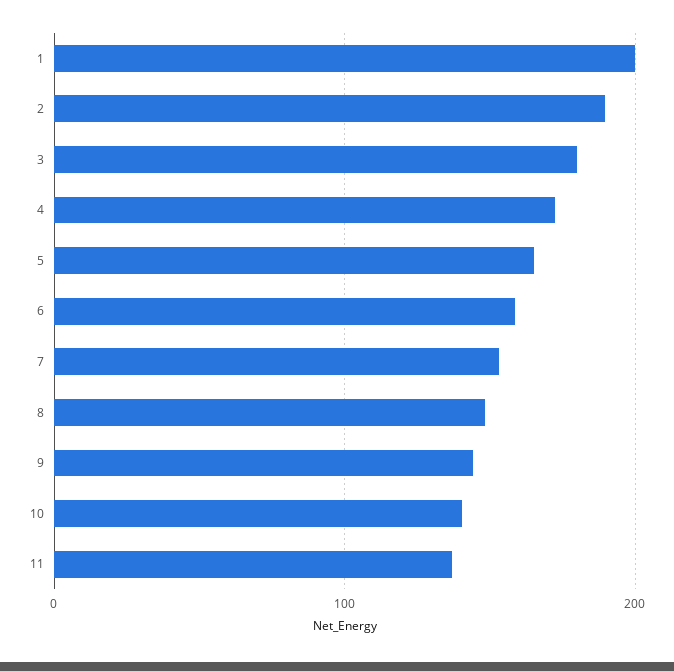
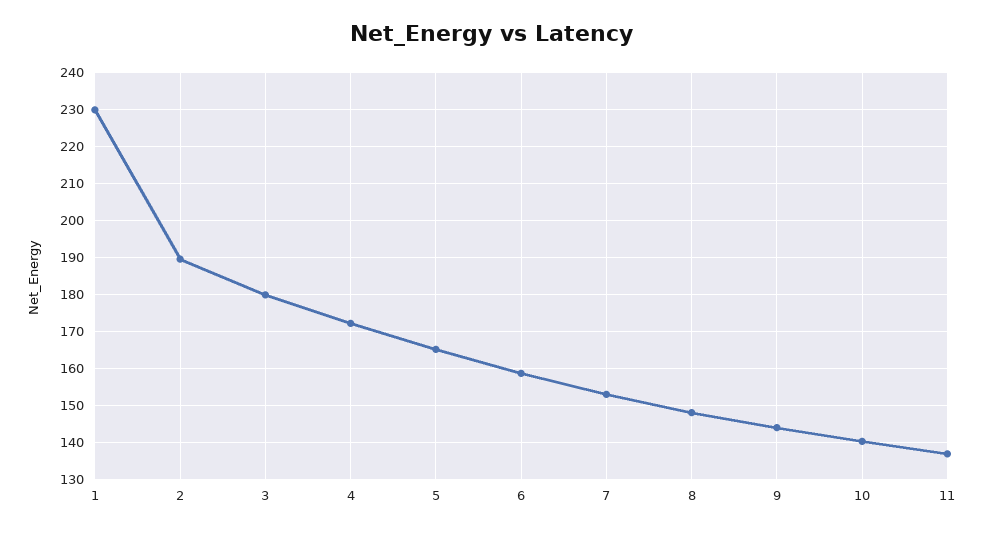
1: 200 -> 230

